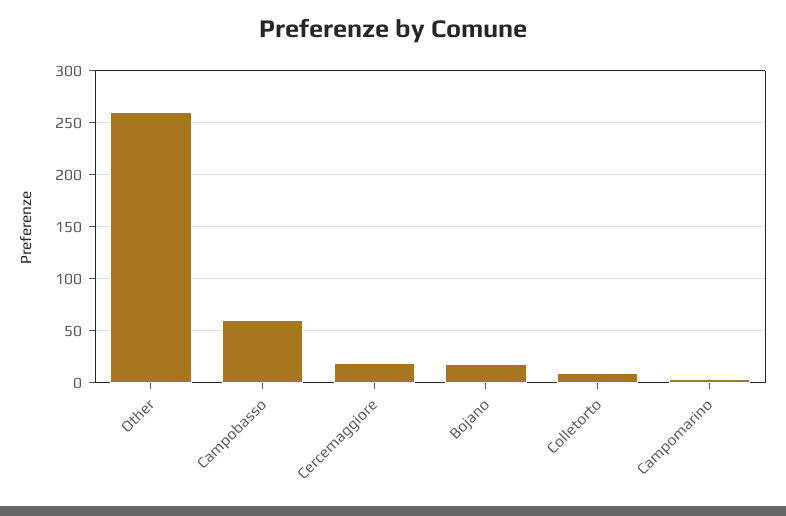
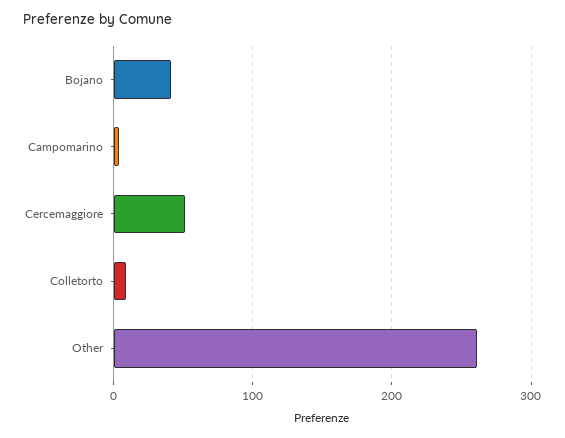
Campobasso: 60 -> none
Cercemaggiore: 20 -> 50
Bojano: 20 -> 40

